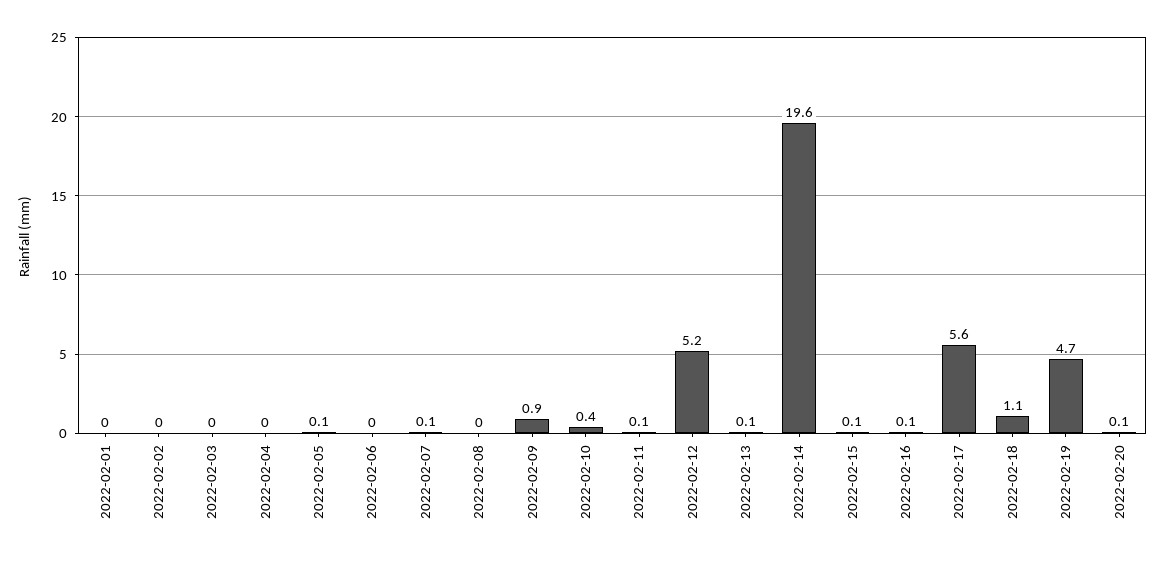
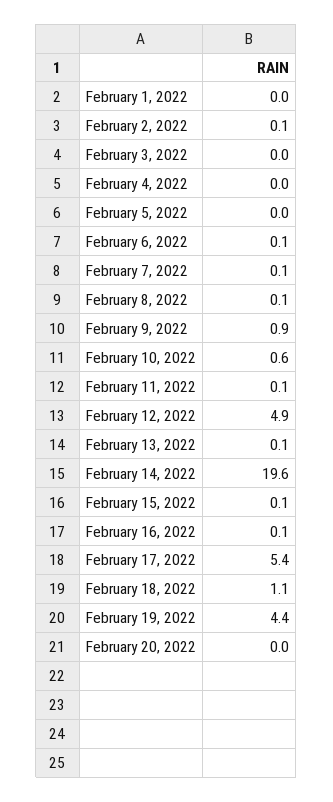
2022-02-02: 0 -> 0.1
2022-02-05: 0.1 -> 0
2022-02-06: 0 -> 0.1
2022-02-08: 0 -> 0.1
2022-02-10: 0.4 -> 0.6
2022-02-12: 5.2 -> 4.9
2022-02-17: 5.6 -> 5.4
2022-02-19: 4.7 -> 4.4
2022-02-20: 0.1 -> 0

